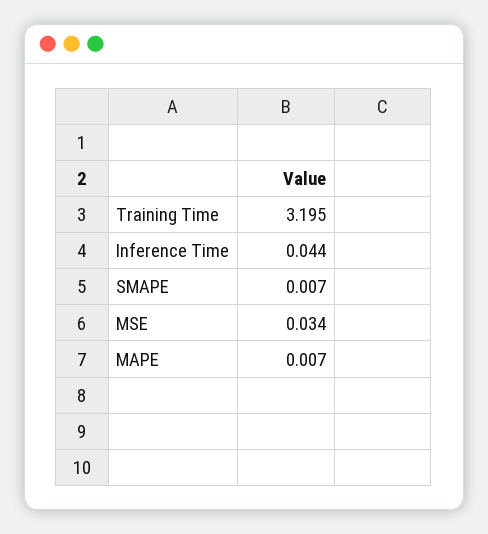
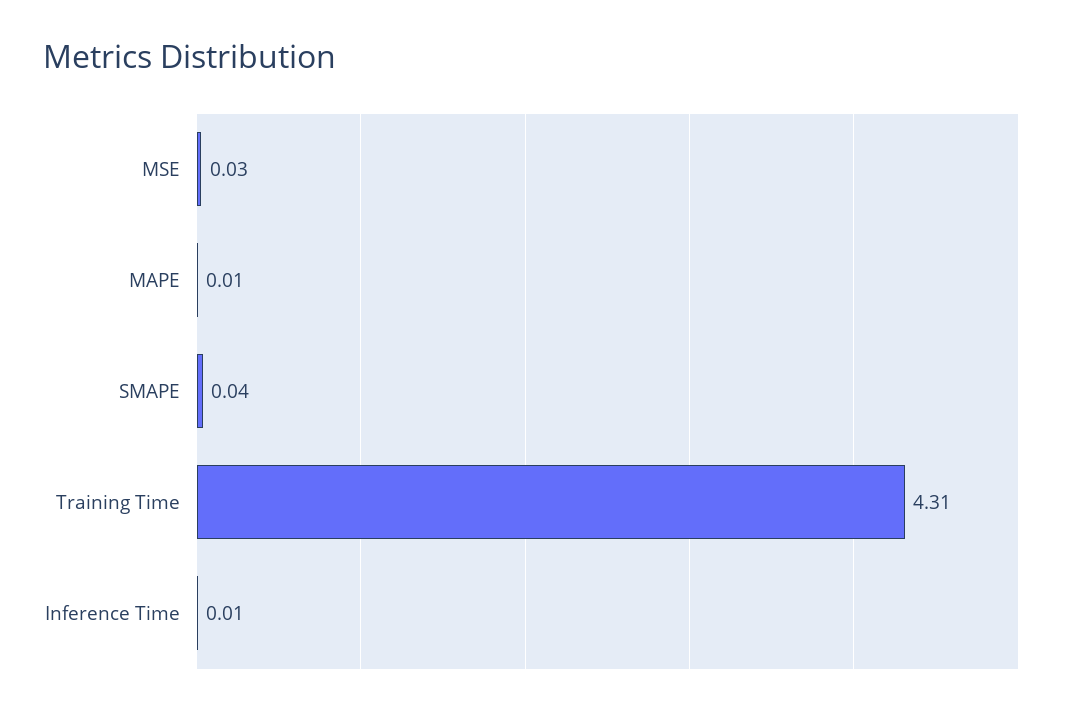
Training Time: 3.195 -> 4.31
Inference Time: 0.044 -> 0.01
SMAPE: 0.007 -> 0.04

